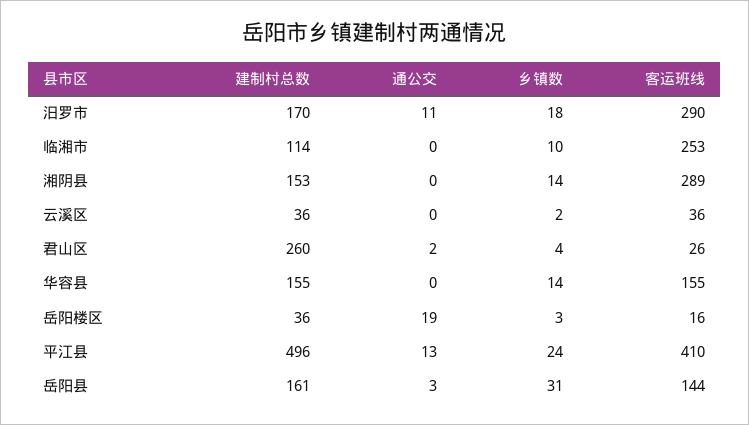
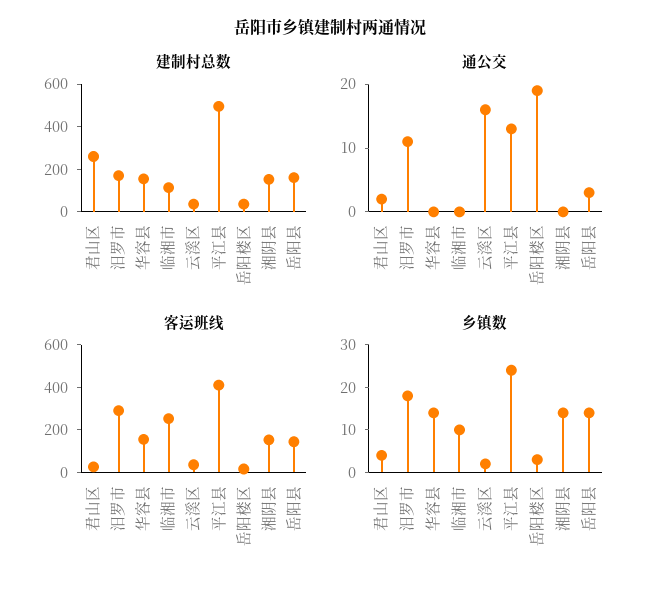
客运班线, 湘阴县: 289 -> 150
通公交, 云溪区: 0 -> 15
乡镇数, 岳阳县: 31 -> 15

